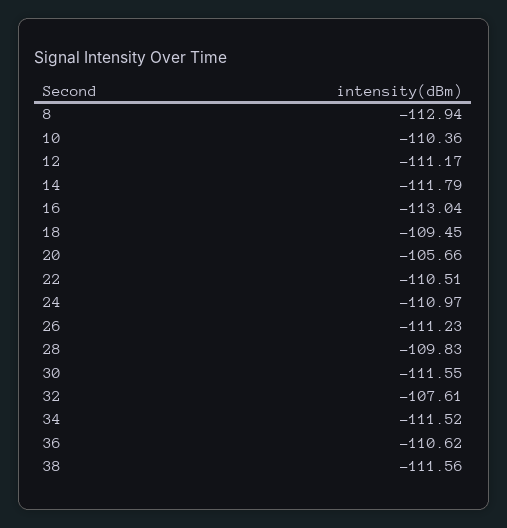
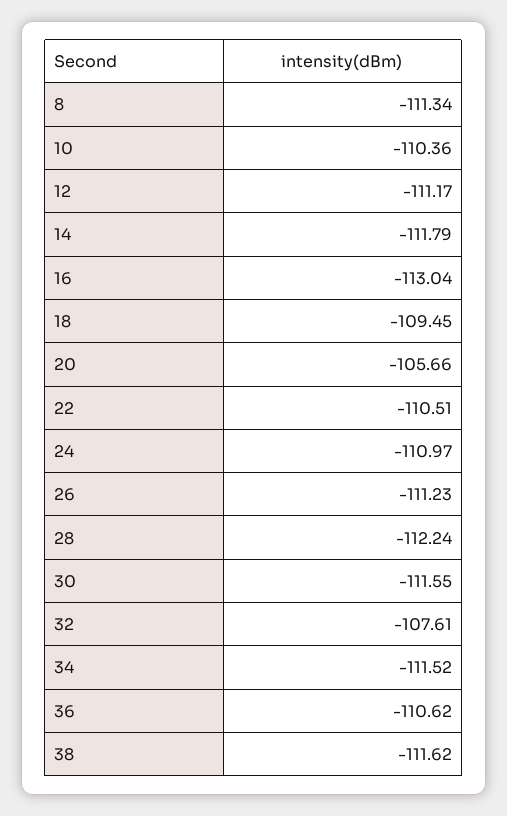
8: -112.94 -> -111.34
28: -109.83 -> -112.24
38: -111.56 -> -111.62

